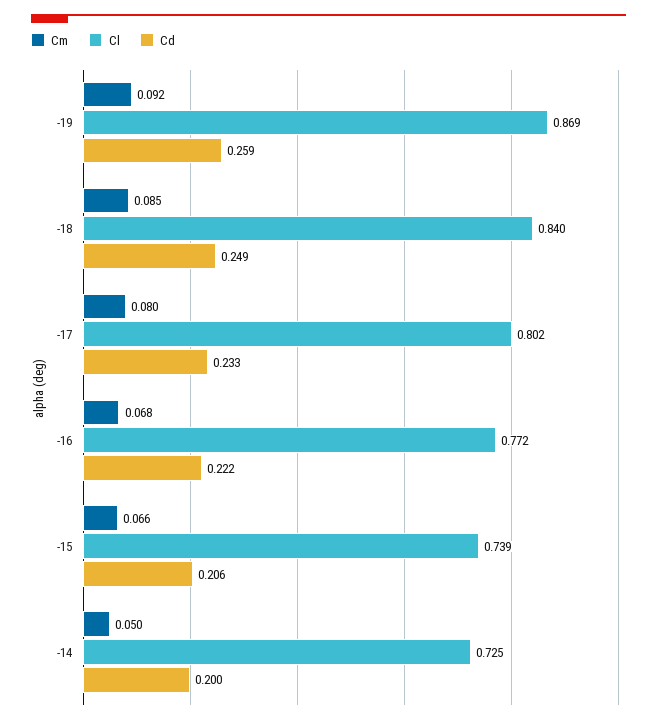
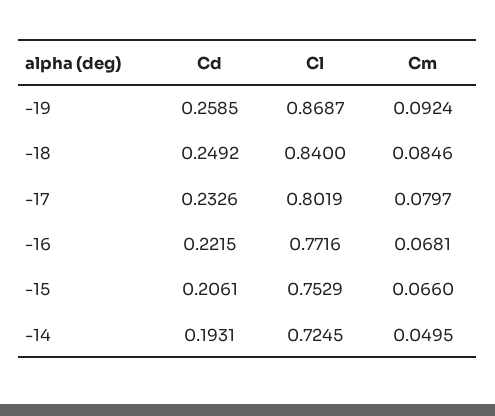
Cl, -15: 0.739 -> 0.7529
Cd, -14: 0.2 -> 0.1931

